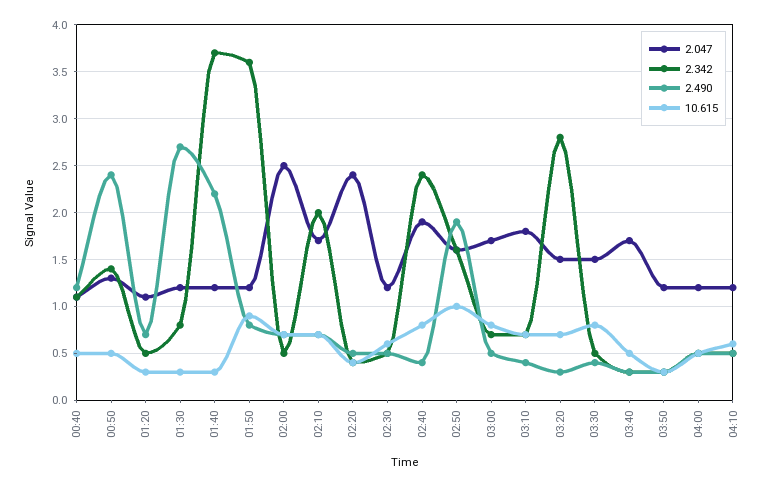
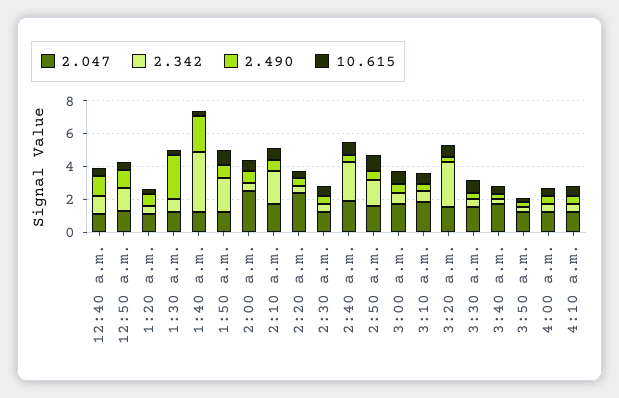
2.490, 00:50: 2.4 -> 1
2.342, 01:50: 3.6 -> 2
2.490, 02:50: 1.9 -> 0.5

